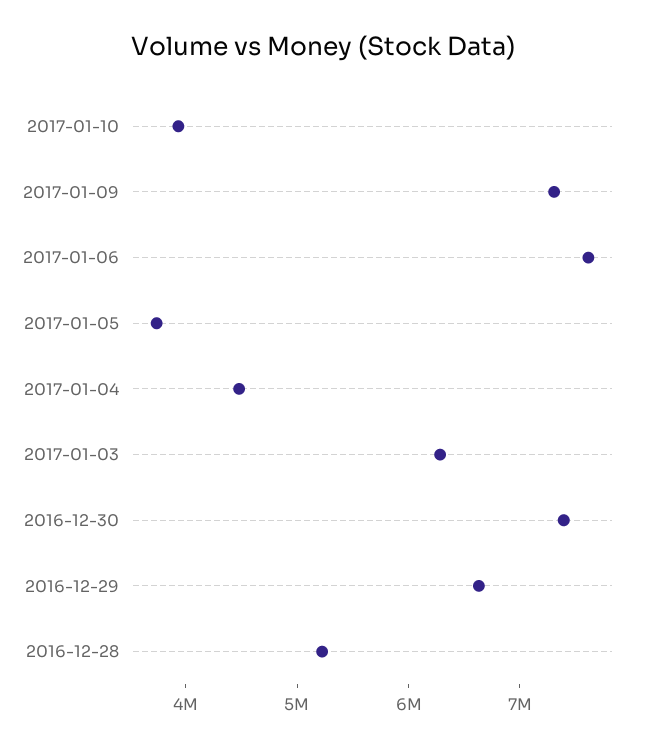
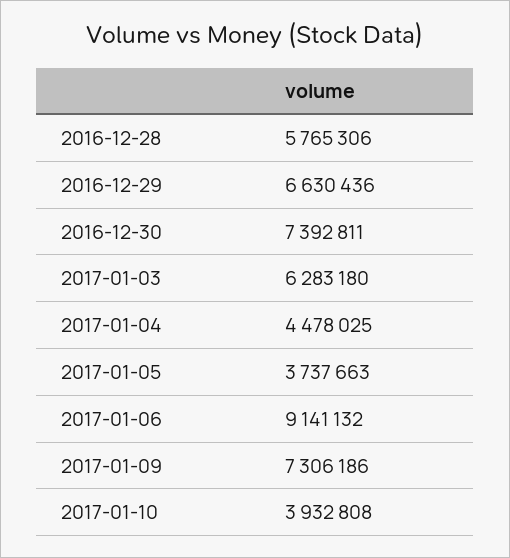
2017-01-06: 7600000 -> 9141132
2016-12-28: 5200000 -> 5765306

